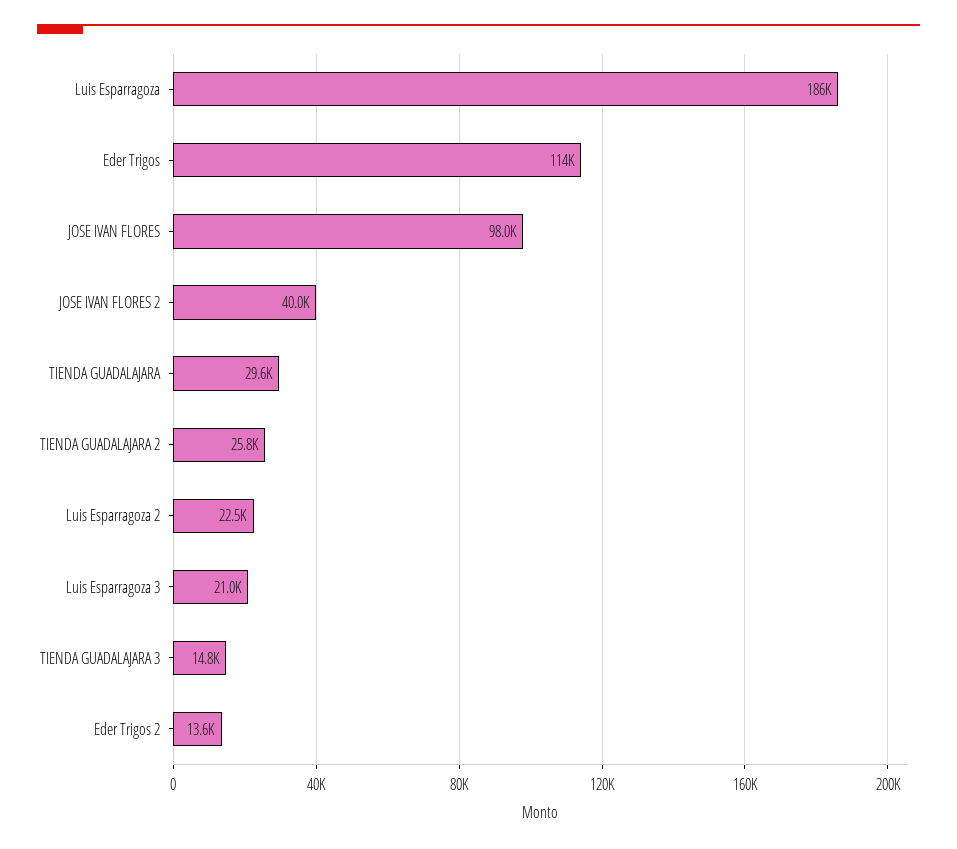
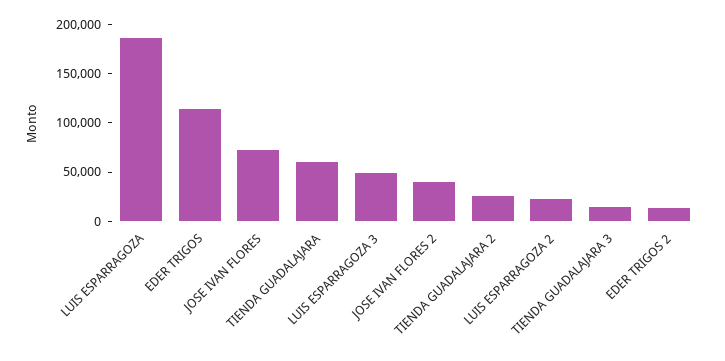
JOSE IVAN FLORES: 98000 -> 70000
TIENDA GUADALAJARA: 29600 -> 60000
Luis Esparragoza 3: 21000 -> 50000

